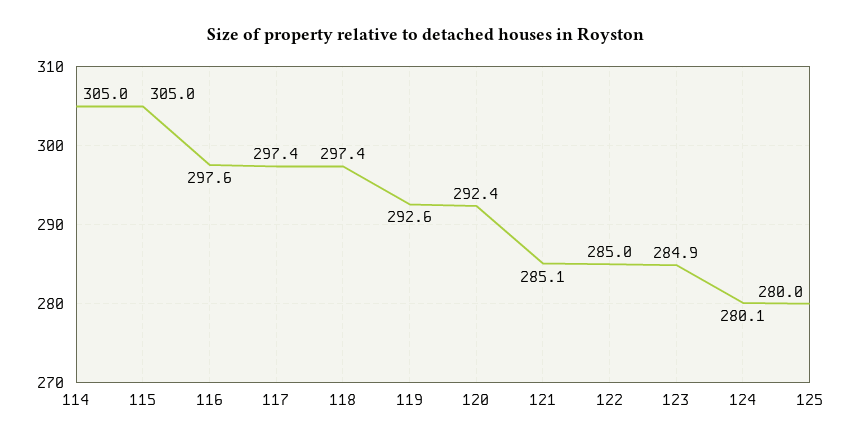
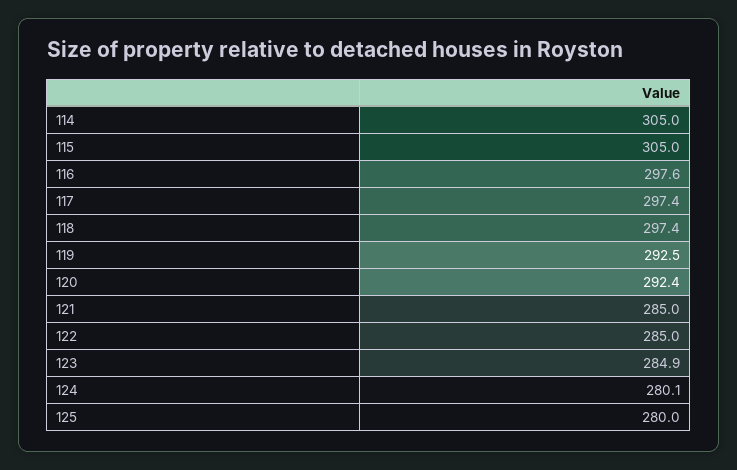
119: 292.6 -> 292.5
121: 285.1 -> 285

